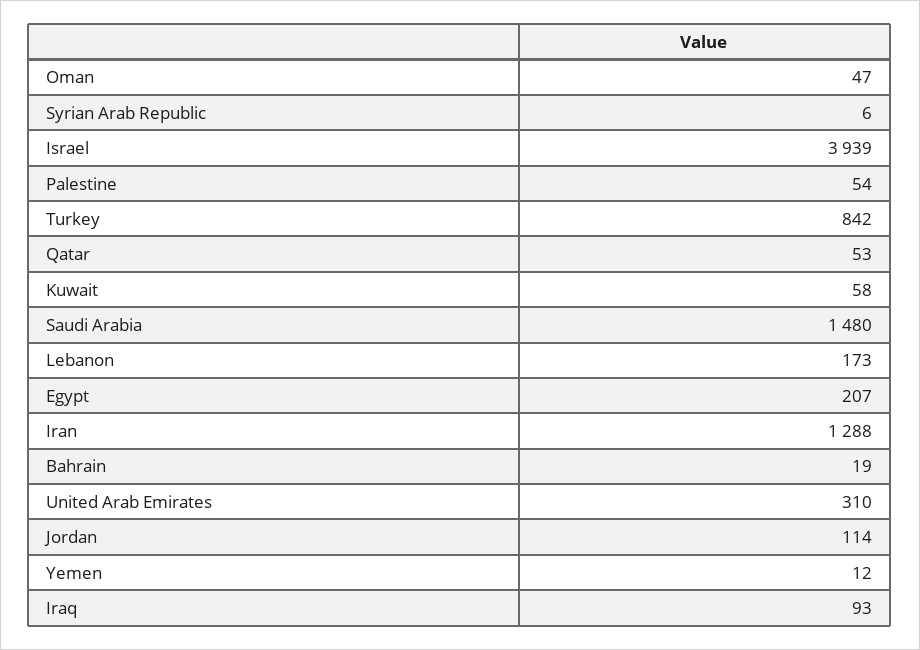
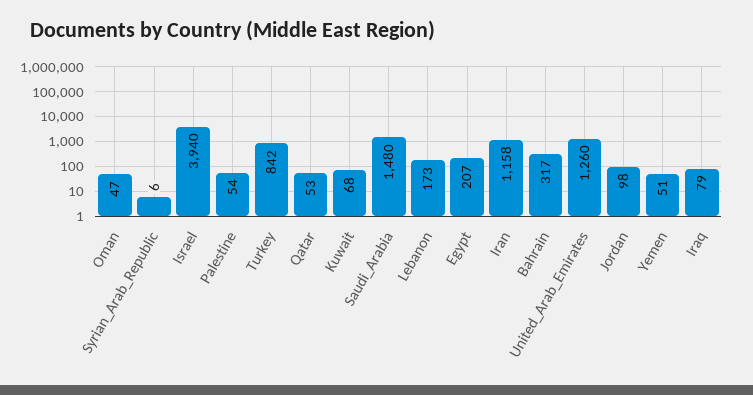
Israel: 3939 -> 3940
Kuwait: 58 -> 68
Iran: 1288 -> 1158
Bahrain: 19 -> 317
United Arab Emirates: 310 -> 1260
Jordan: 114 -> 98
Yemen: 12 -> 51
Iraq: 93 -> 79

